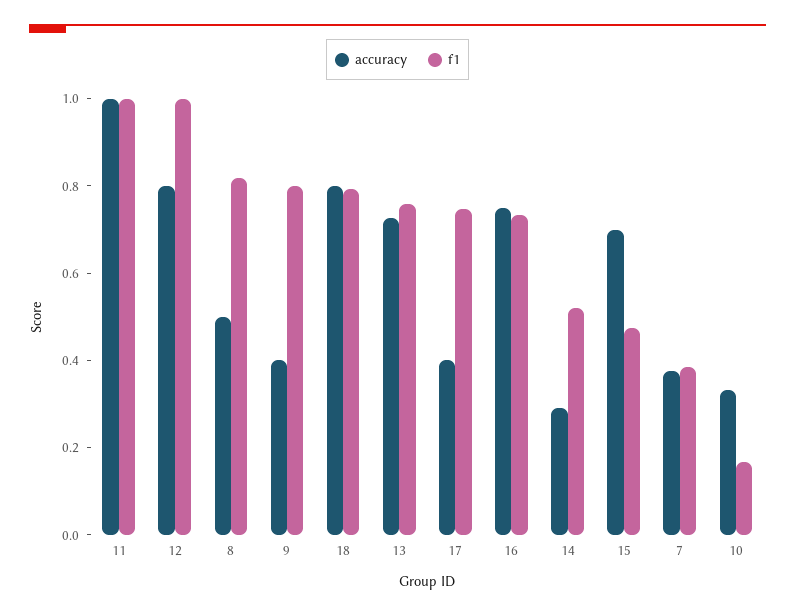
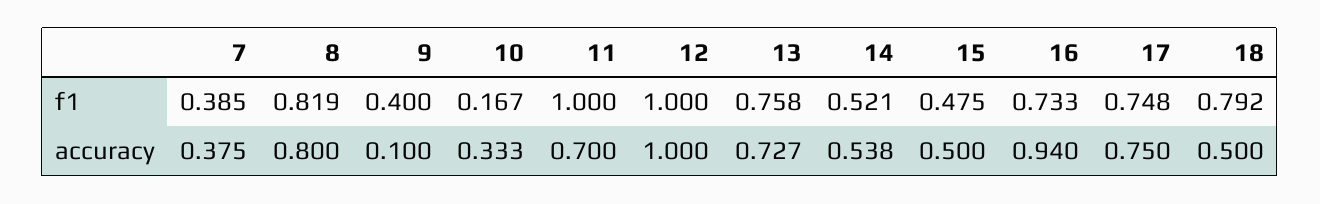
accuracy, 11: 1 -> 0.7
accuracy, 12: 0.8 -> 1
accuracy, 8: 0.5 -> 0.8
accuracy, 9: 0.4 -> 0.1
f1, 9: 0.8 -> 0.4
accuracy, 18: 0.8 -> 0.5
accuracy, 17: 0.4 -> 0.75
accuracy, 16: 0.75 -> 0.94
accuracy, 14: 0.3 -> 0.538
accuracy, 15: 0.7 -> 0.5

